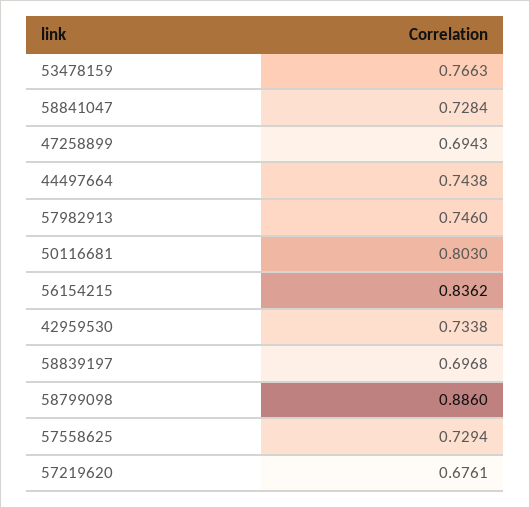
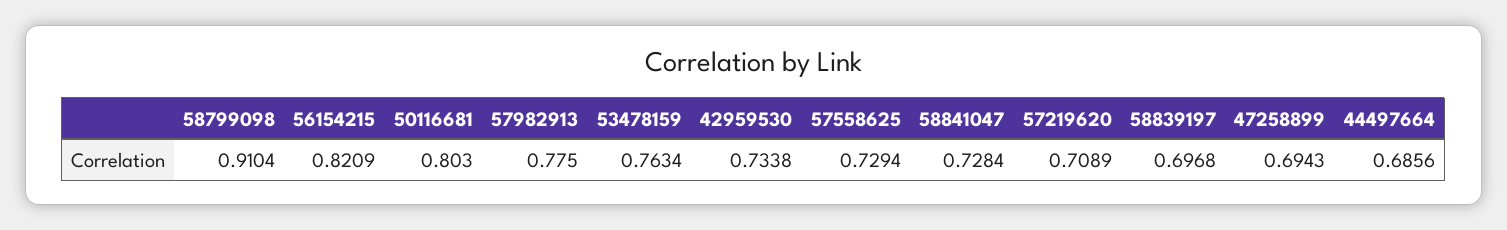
53478159: 0.7663 -> 0.7634
44497664: 0.7438 -> 0.6856
57982913: 0.746 -> 0.775
56154215: 0.8362 -> 0.8209
58799098: 0.886 -> 0.9104
57219620: 0.6761 -> 0.7089

